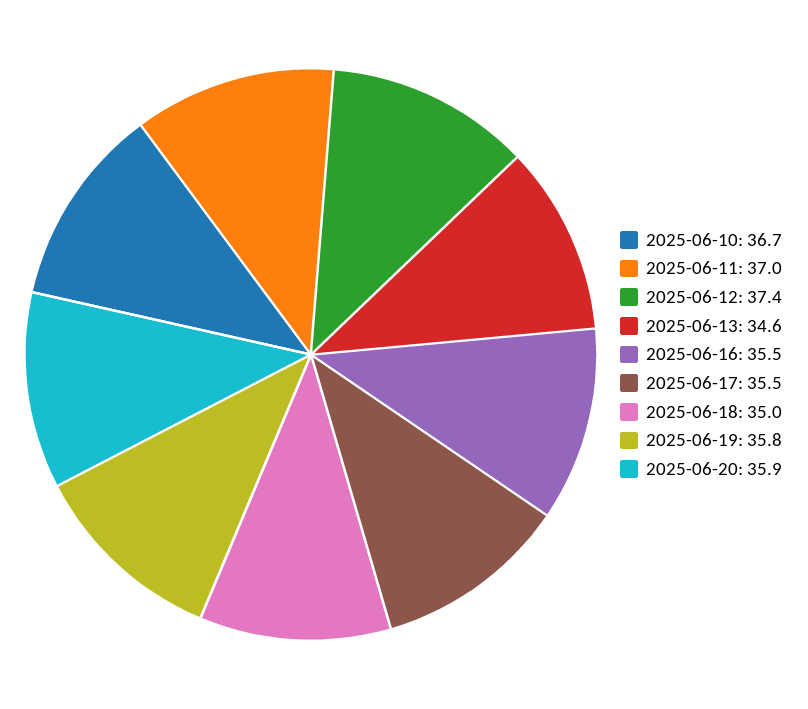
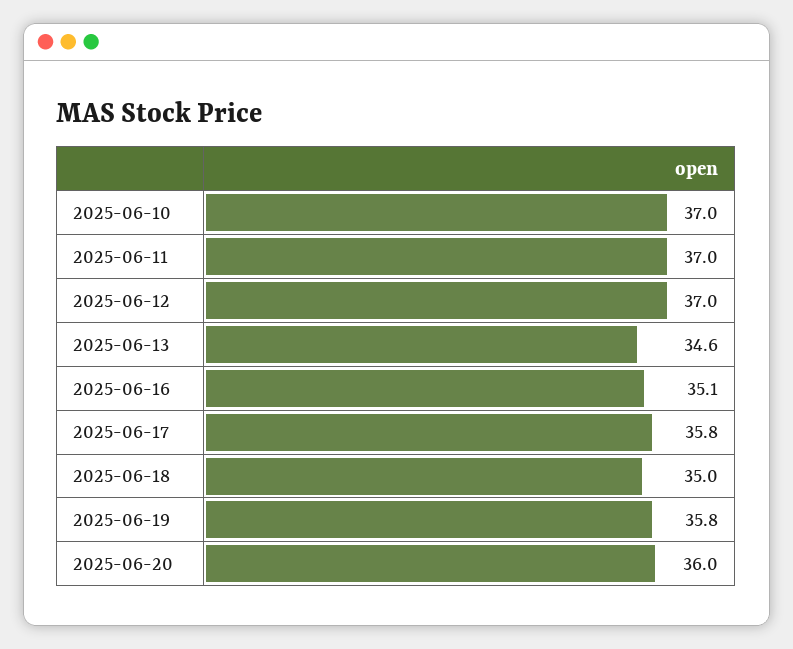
2025-06-10: 36.7 -> 37
2025-06-12: 37.4 -> 37
2025-06-16: 35.5 -> 35.1
2025-06-17: 35.5 -> 35.8
2025-06-20: 35.9 -> 36

